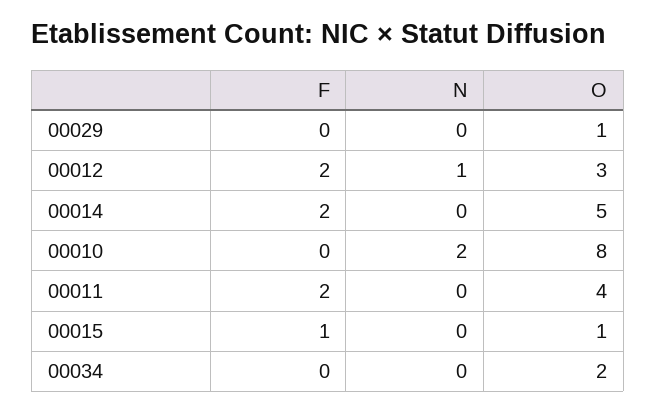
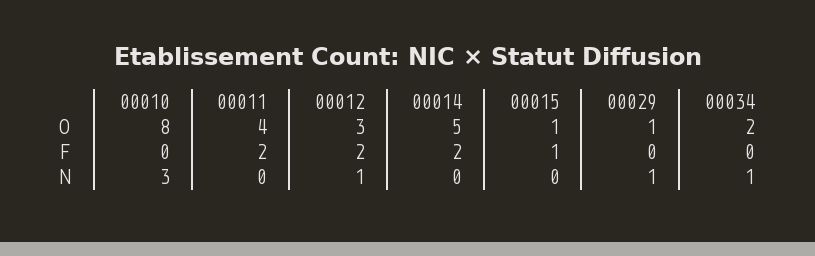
N, 00029: 0 -> 1
N, 00010: 2 -> 3
N, 00034: 0 -> 1

